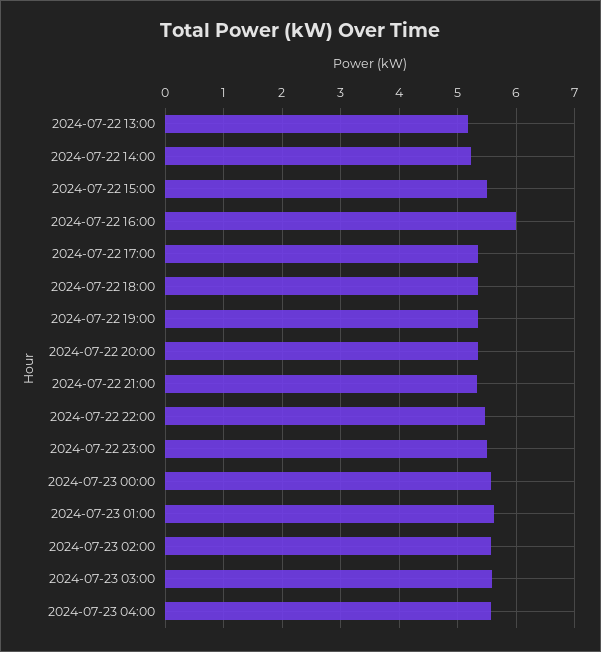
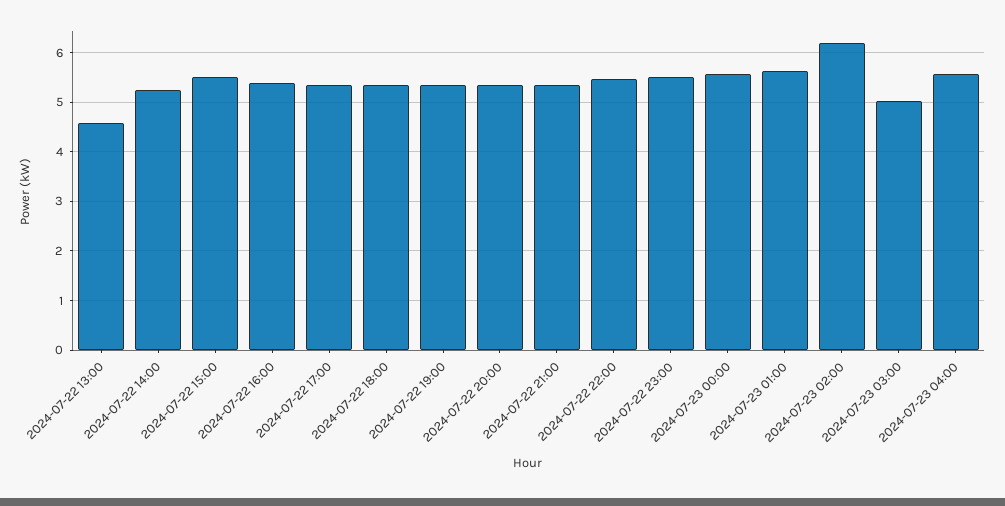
2024-07-22 13:00: 5.2 -> 4.6
2024-07-22 16:00: 6 -> 5.4
2024-07-23 02:00: 5.6 -> 6.2
2024-07-23 03:00: 5.6 -> 5

